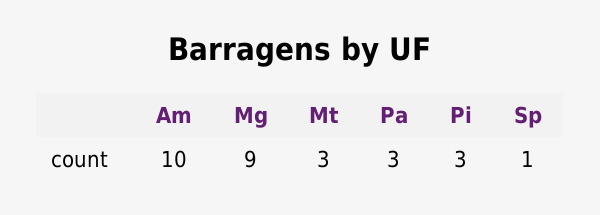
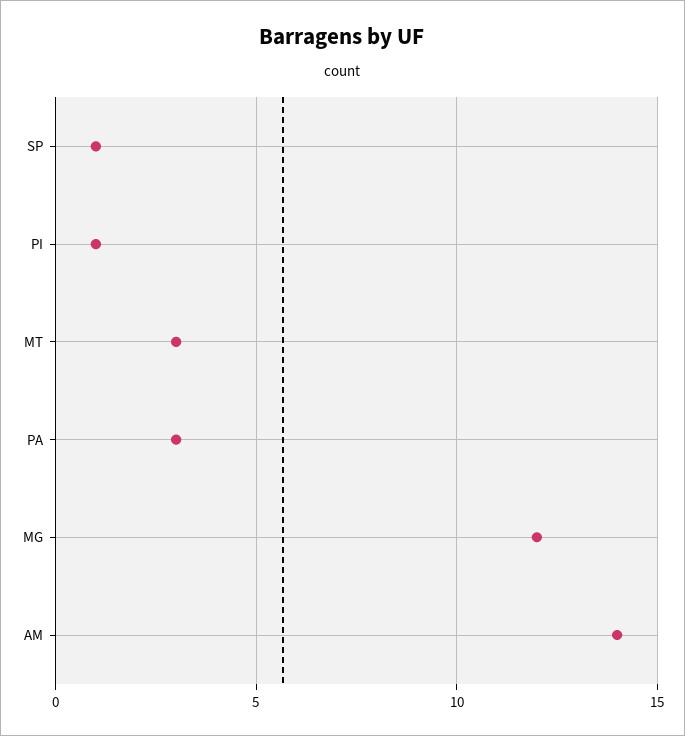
Am: 10 -> 14
Mg: 9 -> 12
Pi: 3 -> 1

